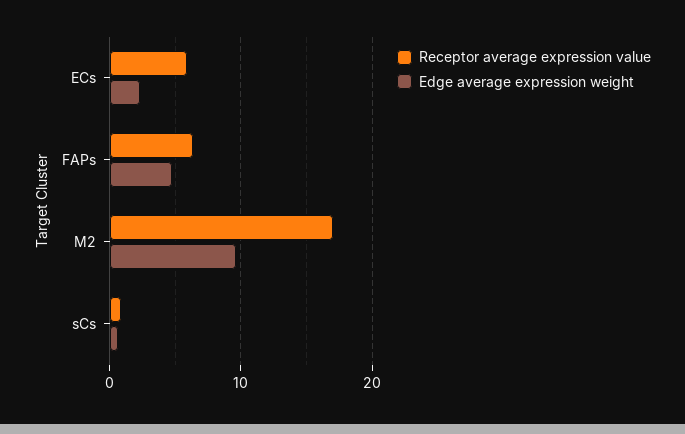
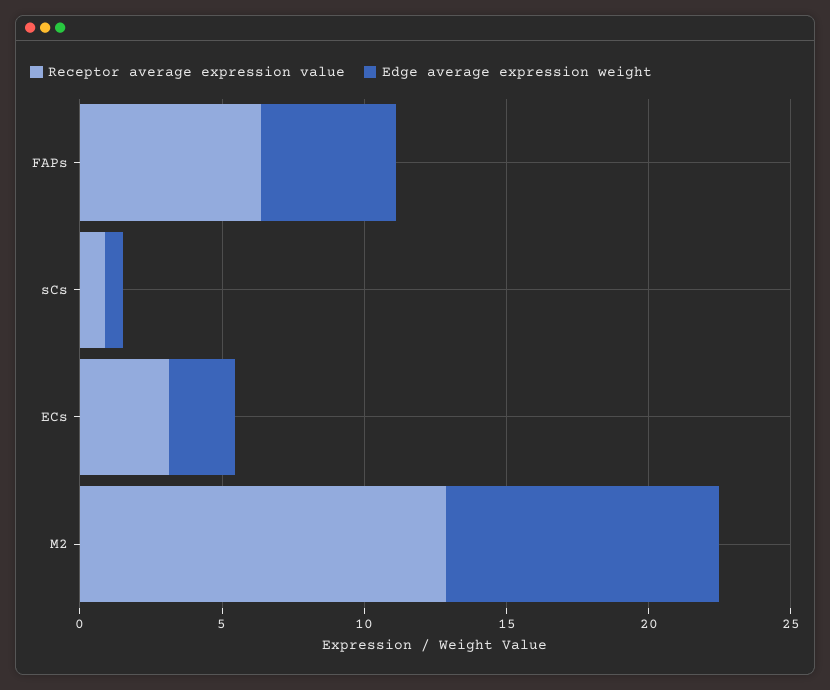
Receptor average expression value, ECs: 6 -> 3
Receptor average expression value, M2: 17 -> 13

